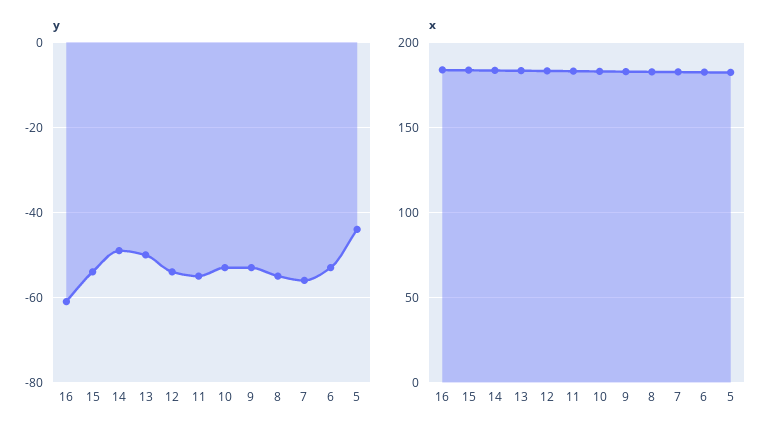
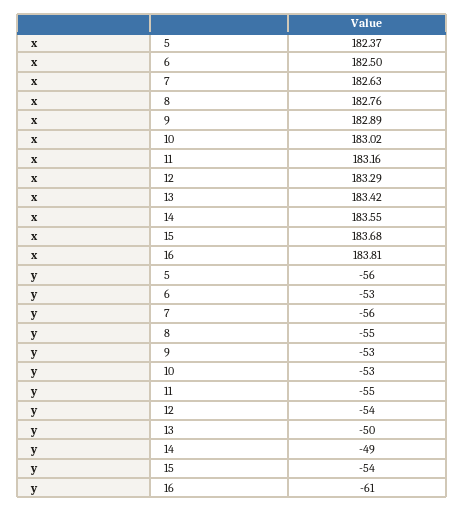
y, 5: -45 -> -56

